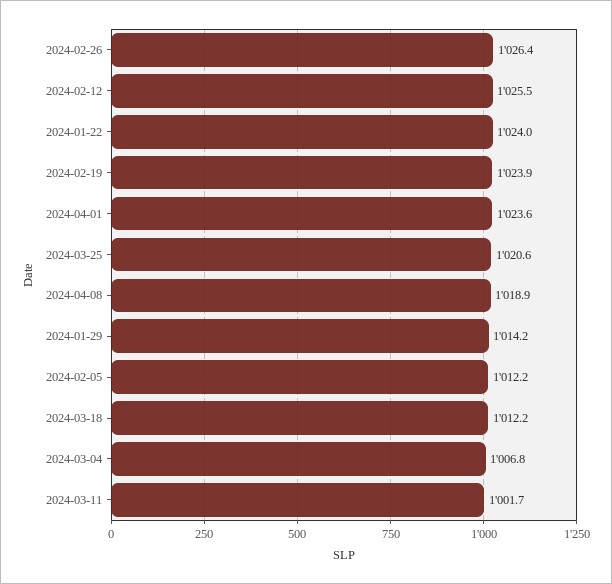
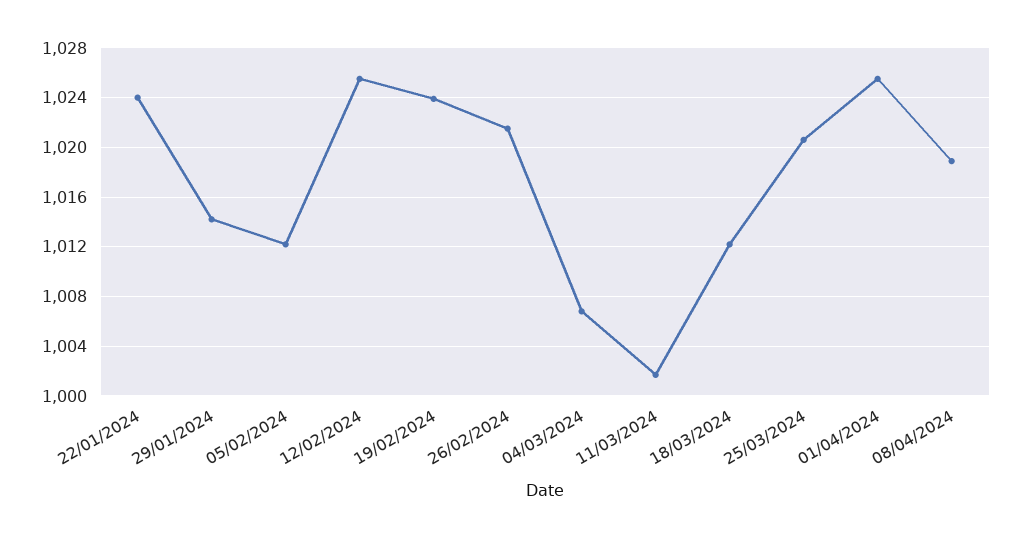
2024-02-26: 1026.4 -> 1021.5
2024-04-01: 1023.6 -> 1025.5

